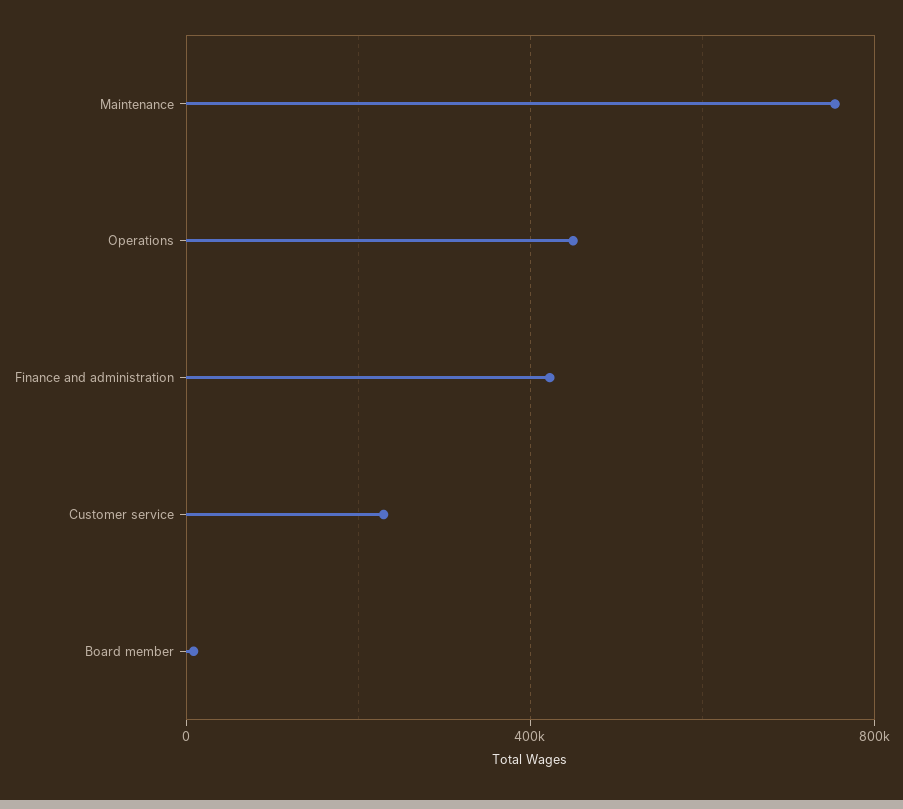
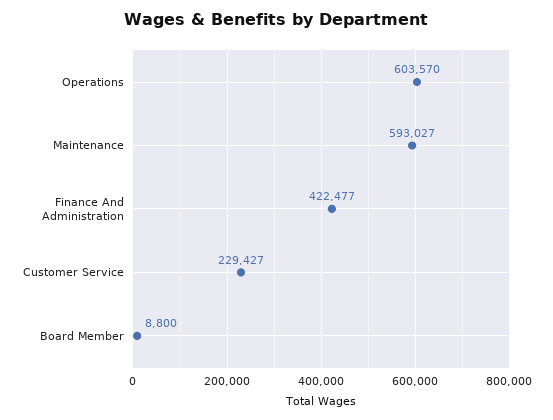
Maintenance: 750000 -> 593027
Operations: 450000 -> 603570

